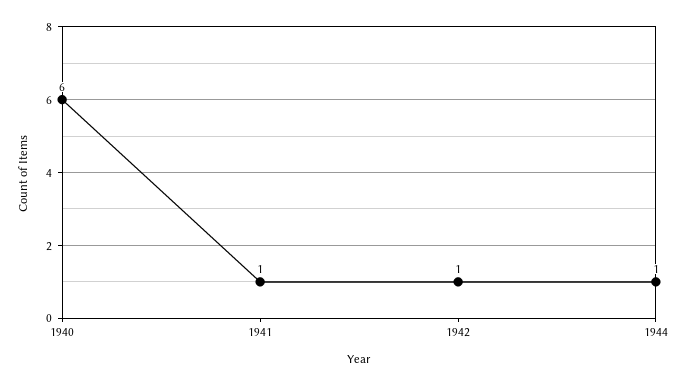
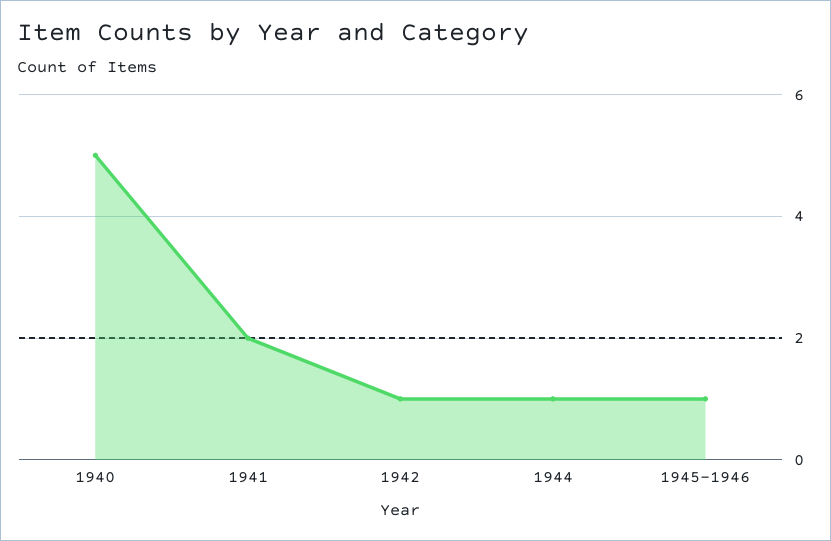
1940: 6 -> 5
1941: 1 -> 2
1945-1946: none -> 1

